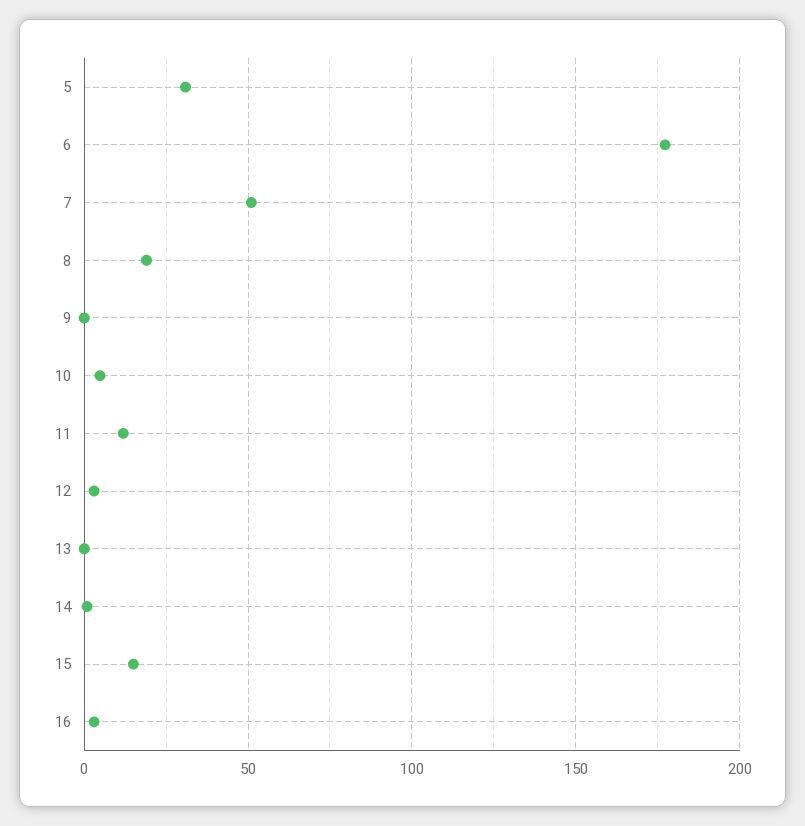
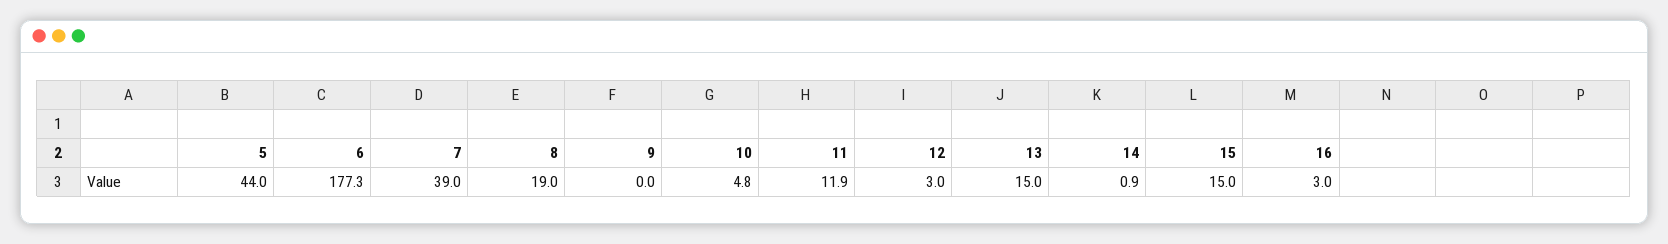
5: 30 -> 44
7: 50 -> 39
13: 0 -> 15

